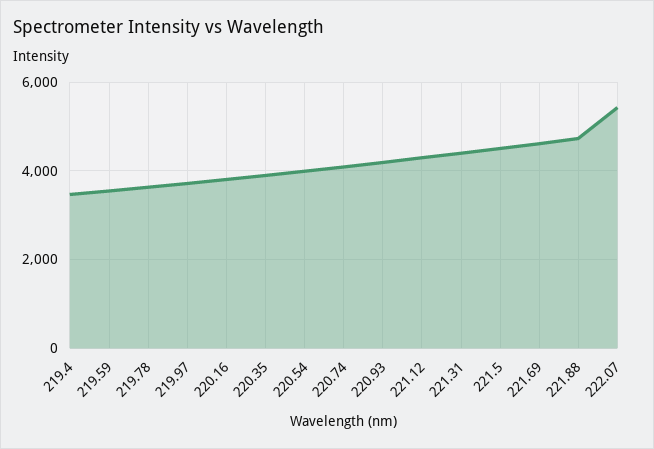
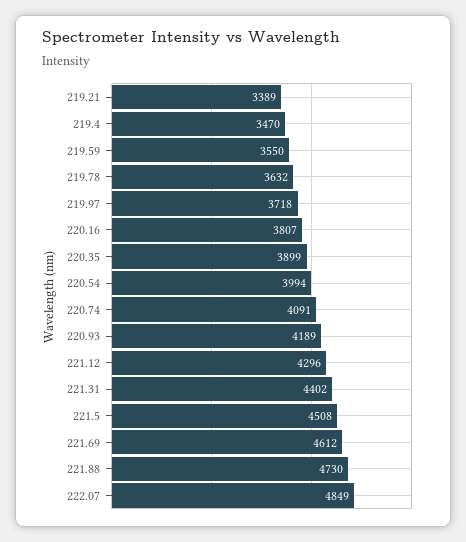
222.07: 5400 -> 4849
219.21: none -> 3389

